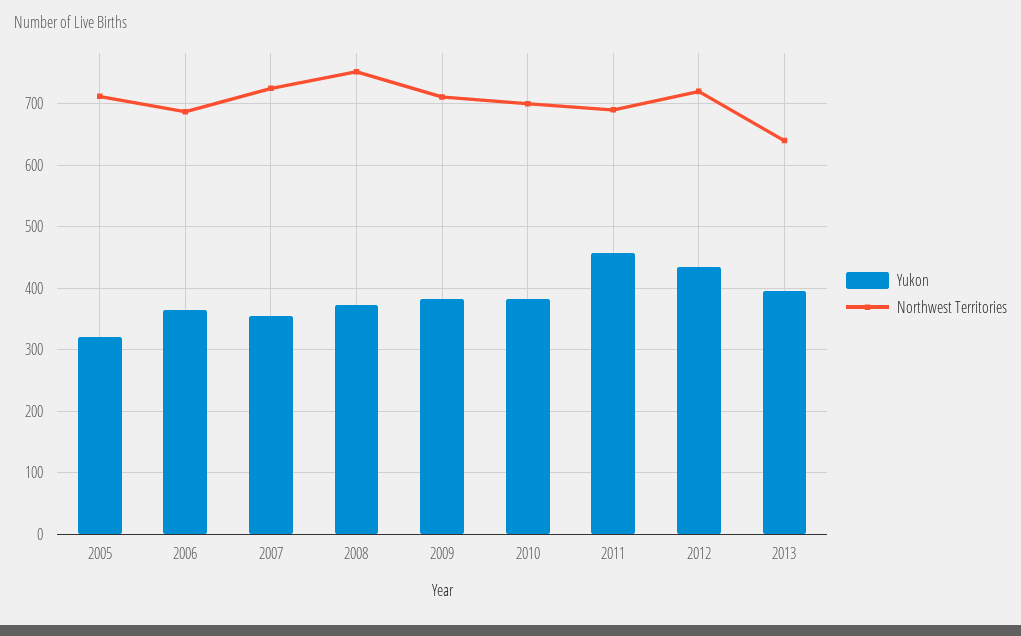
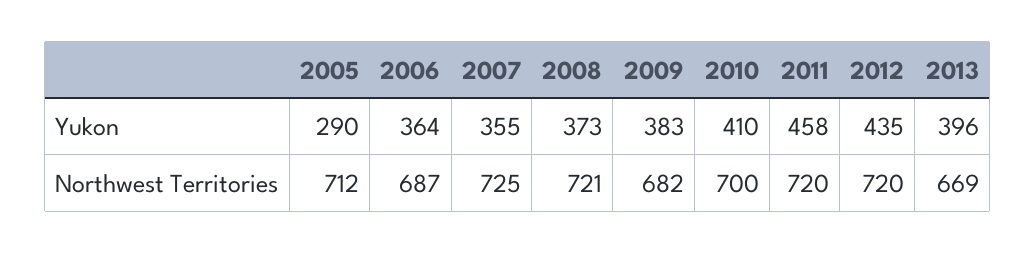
Yukon, 2005: 320 -> 290
Northwest Territories, 2008: 750 -> 721
Northwest Territories, 2009: 710 -> 682
Yukon, 2010: 380 -> 410
Northwest Territories, 2011: 690 -> 720
Northwest Territories, 2013: 640 -> 669

